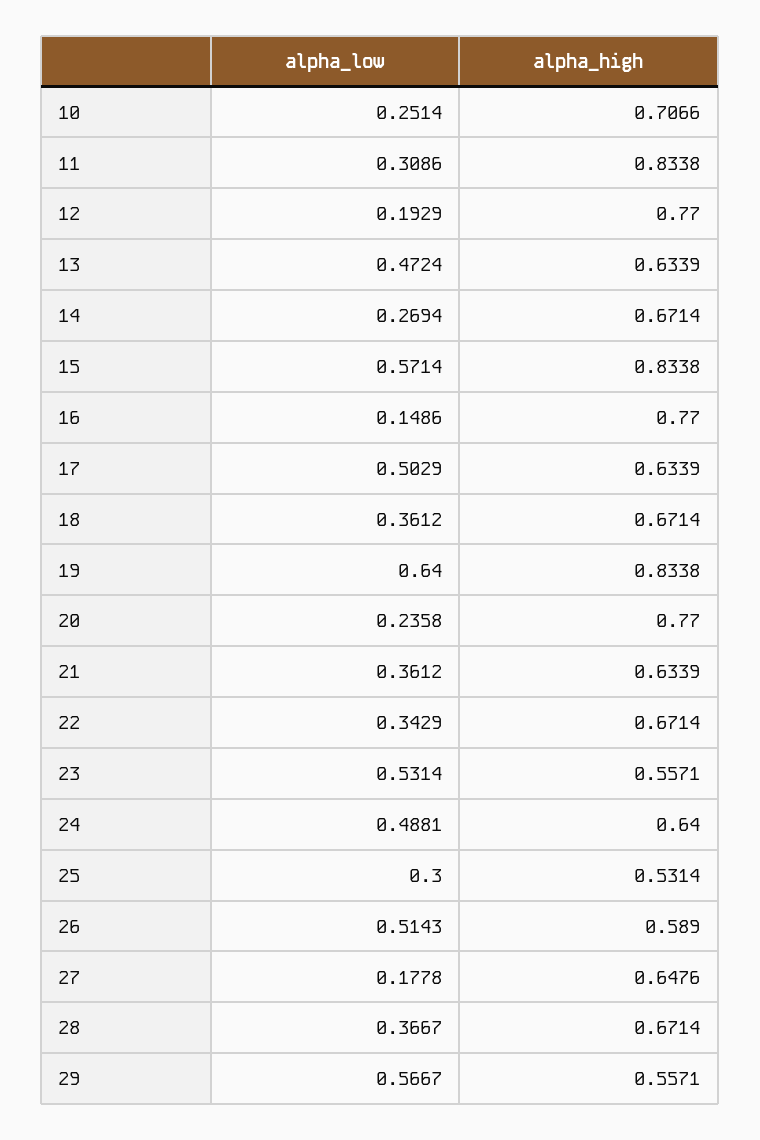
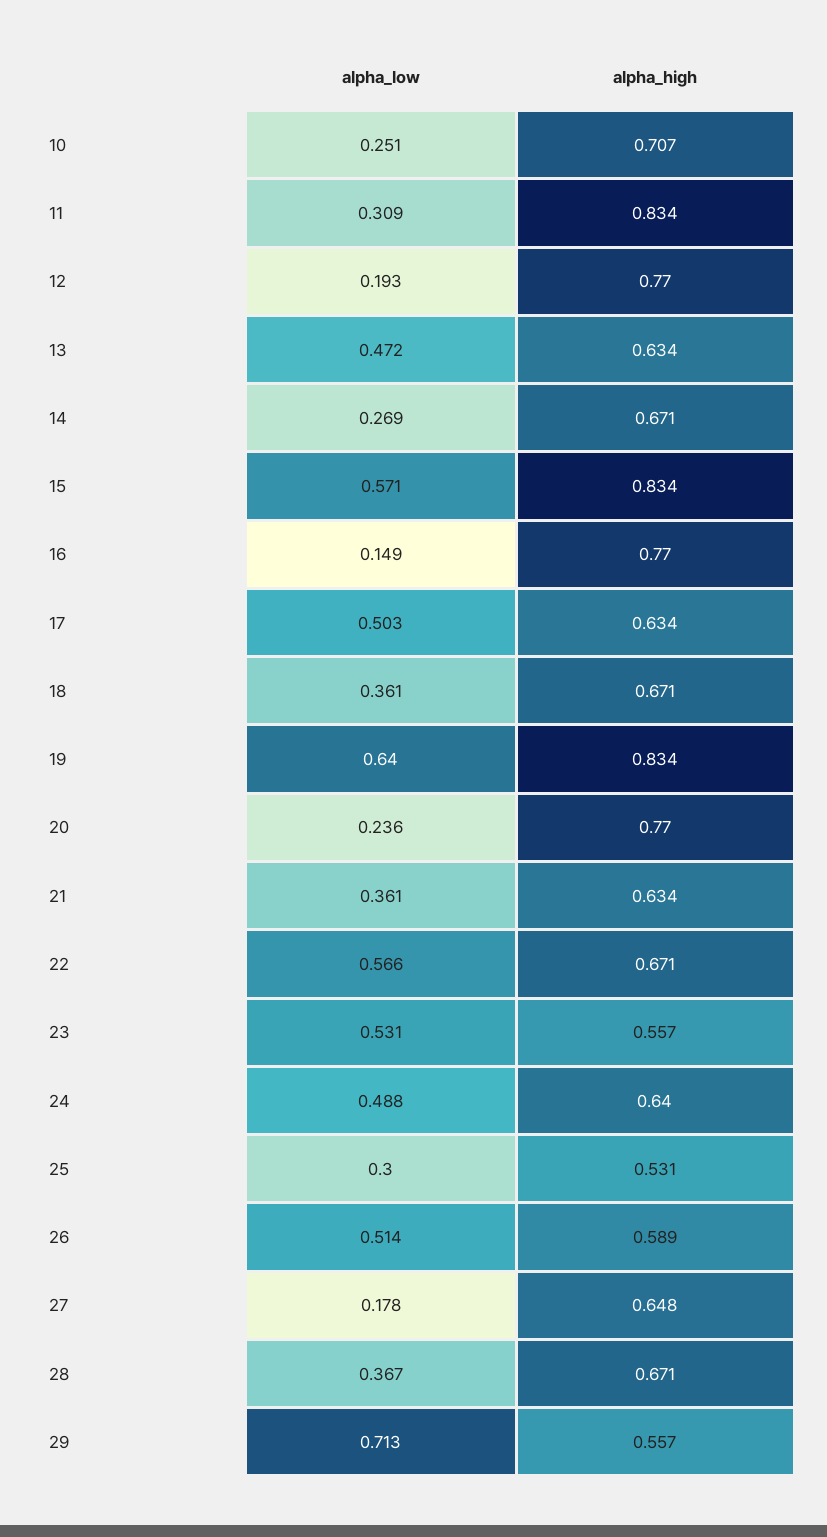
alpha_low, 22: 0.3429 -> 0.566
alpha_low, 29: 0.5667 -> 0.713

